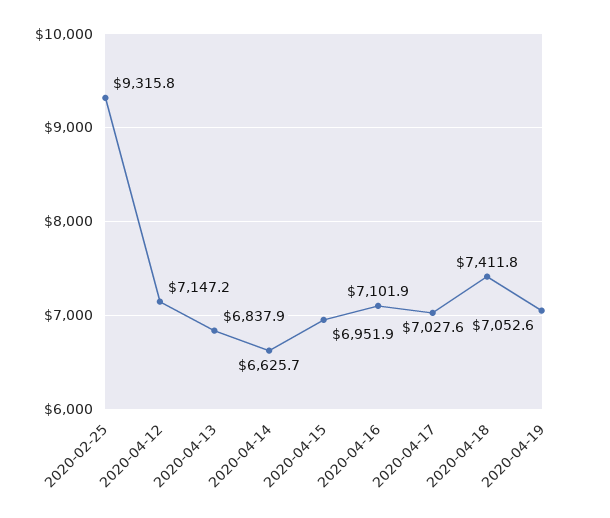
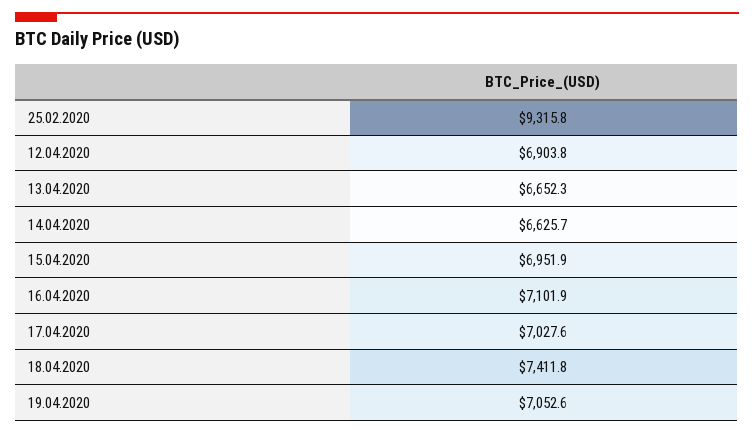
2020-04-12: 7147.2 -> 6903.8
2020-04-13: 6837.9 -> 6652.3

